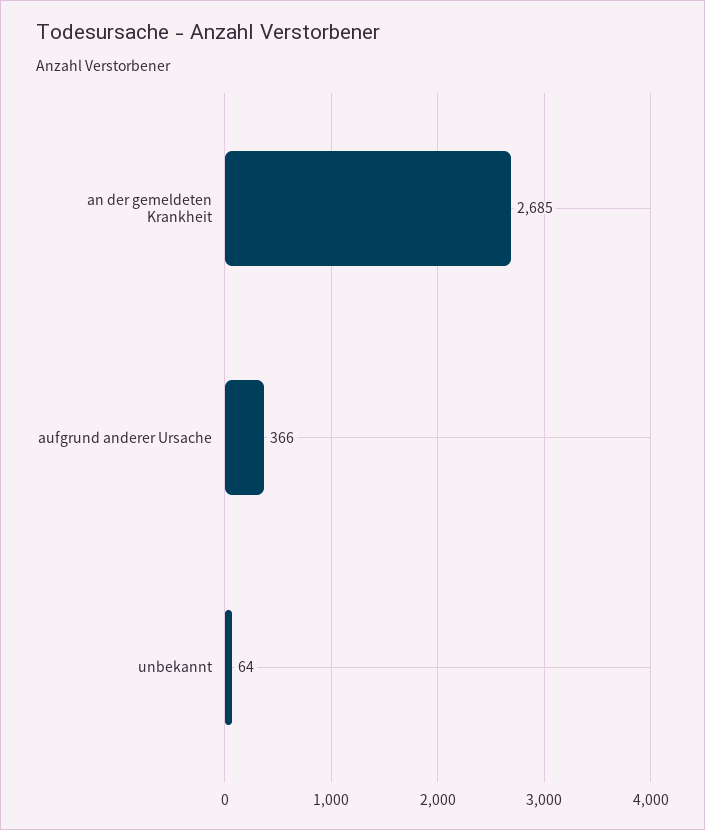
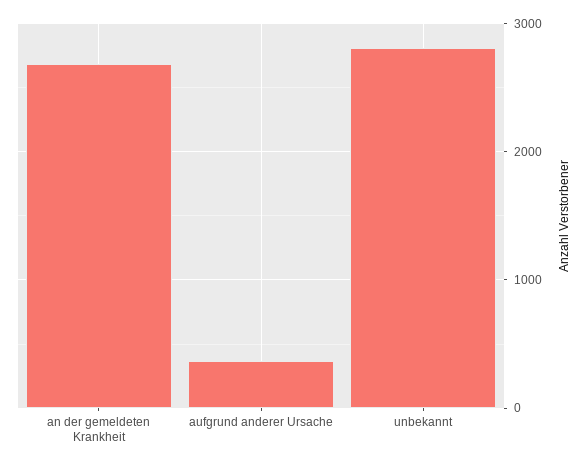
unbekannt: 64 -> 2800

